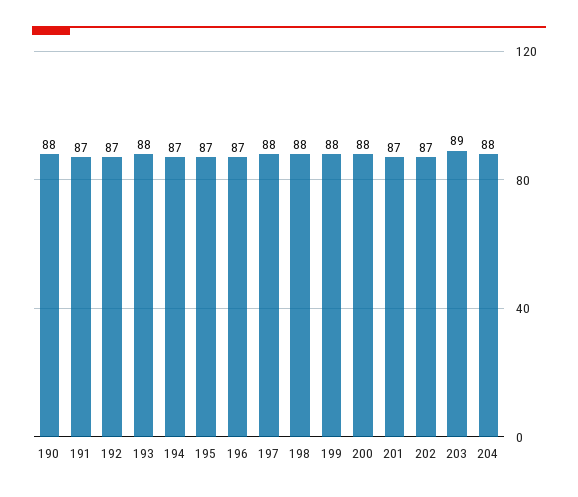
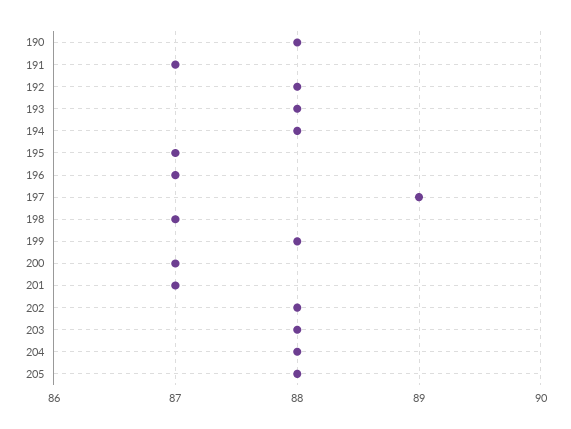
192: 87 -> 88
194: 87 -> 88
197: 88 -> 89
198: 88 -> 87
200: 88 -> 87
202: 87 -> 88
203: 89 -> 88
205: none -> 88

